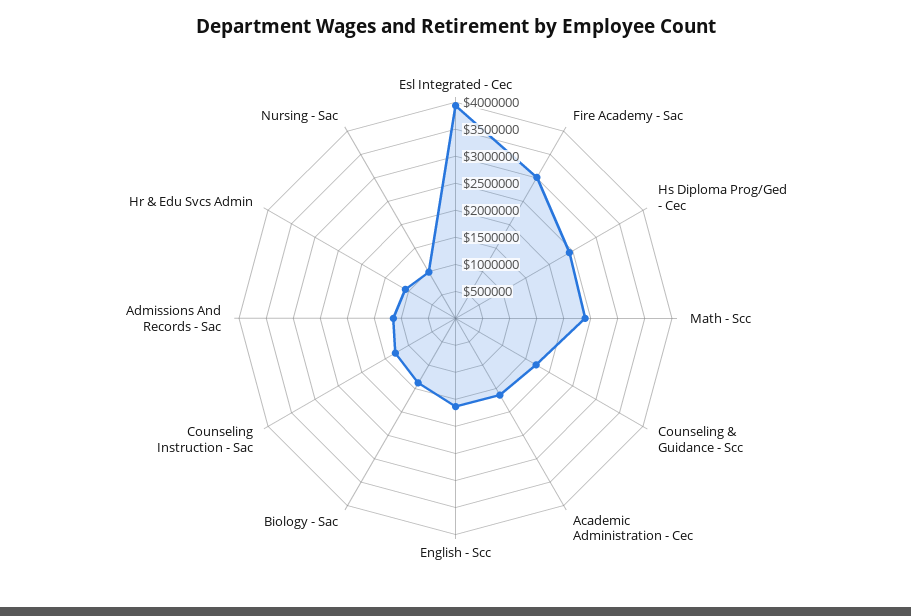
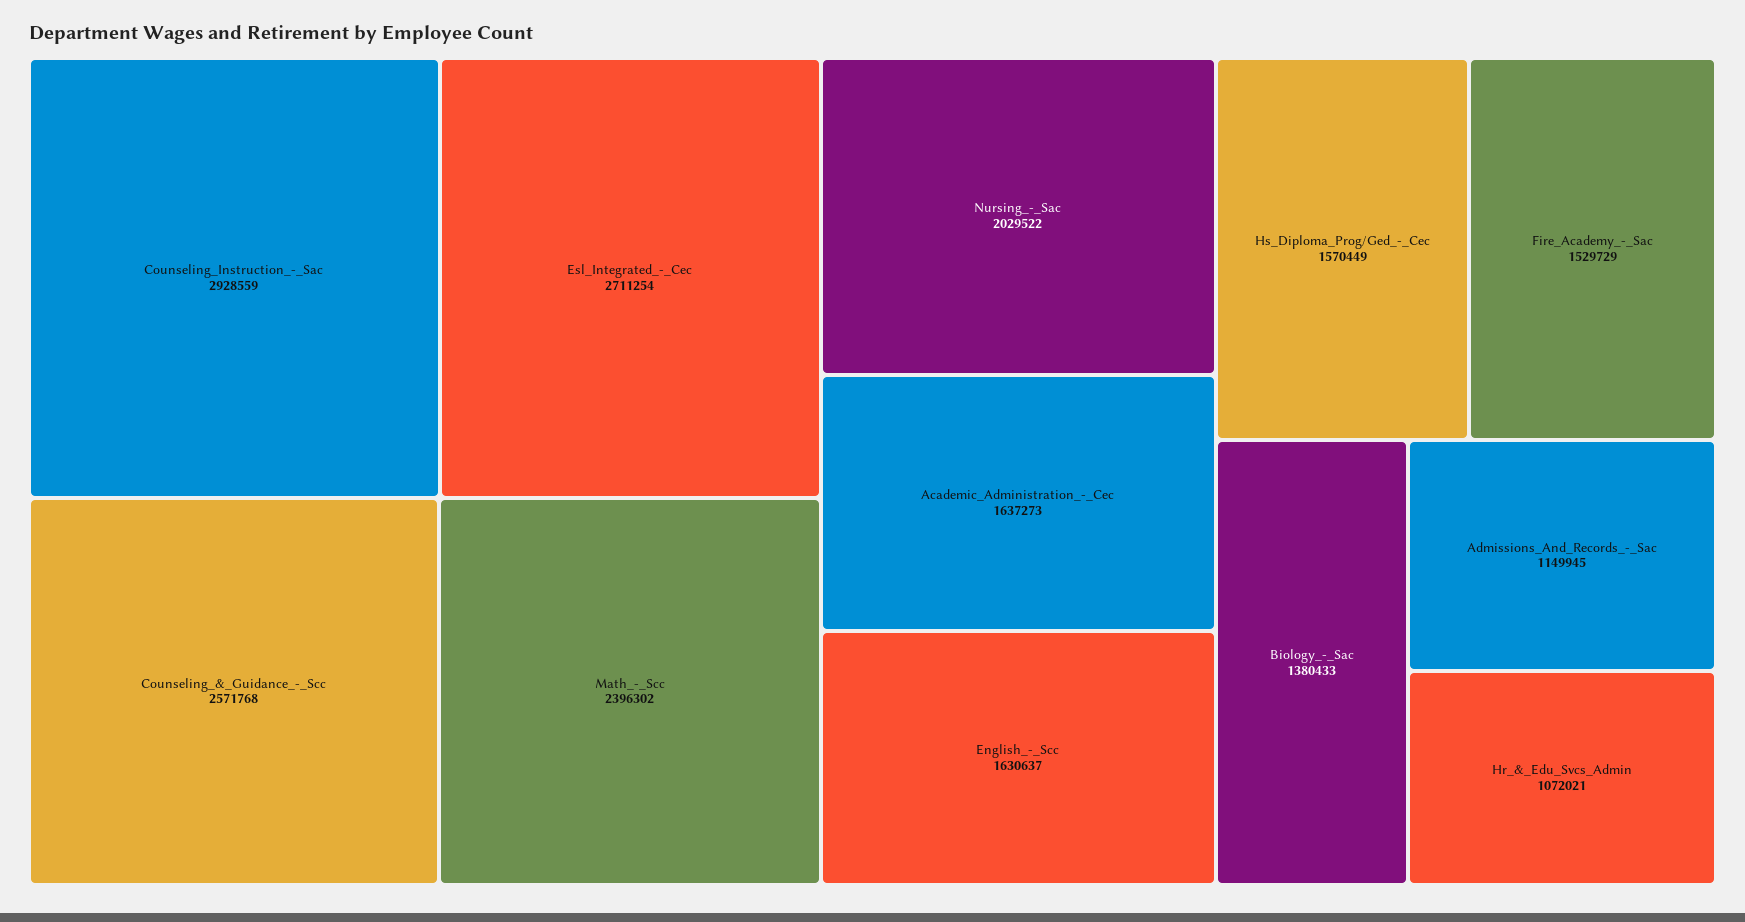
Esl Integrated - Cec: 4000000 -> 2711254
Fire Academy - Sac: 3000000 -> 1529729
Hs Diploma Prog/Ged - Cec: 2500000 -> 1570449
Counseling & Guidance - Scc: 1750000 -> 2571768
Counseling Instruction - Sac: 1250000 -> 2928559
Nursing - Sac: 1000000 -> 2029522

